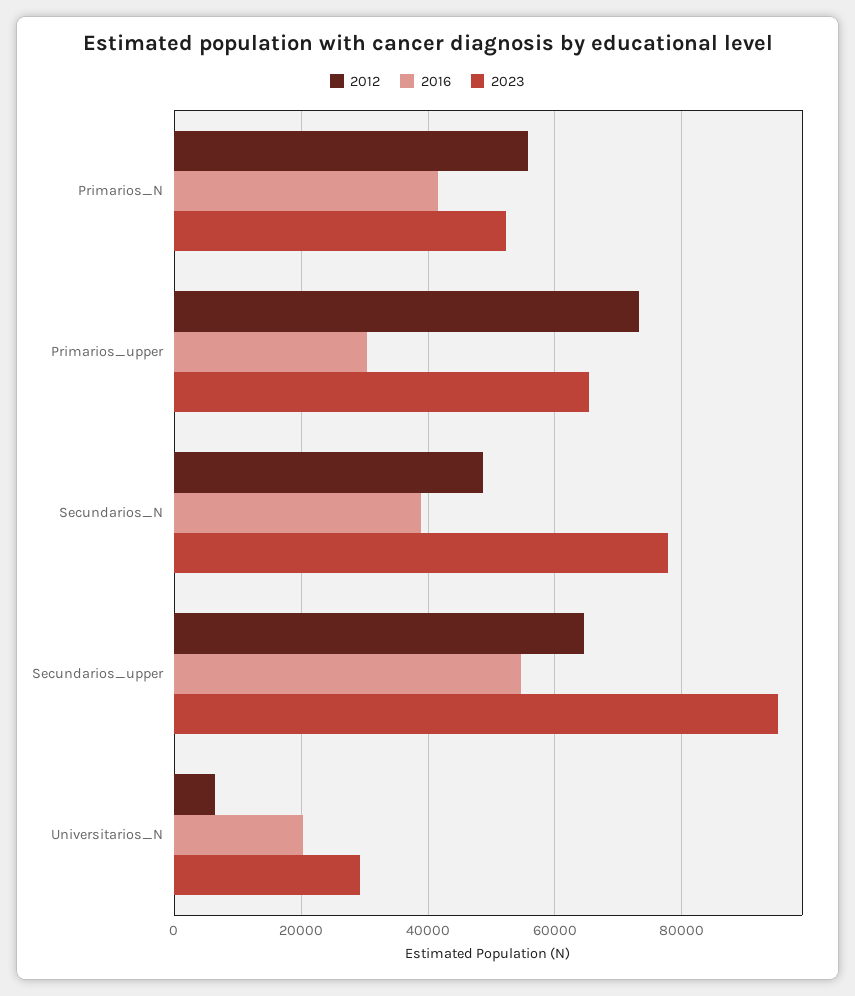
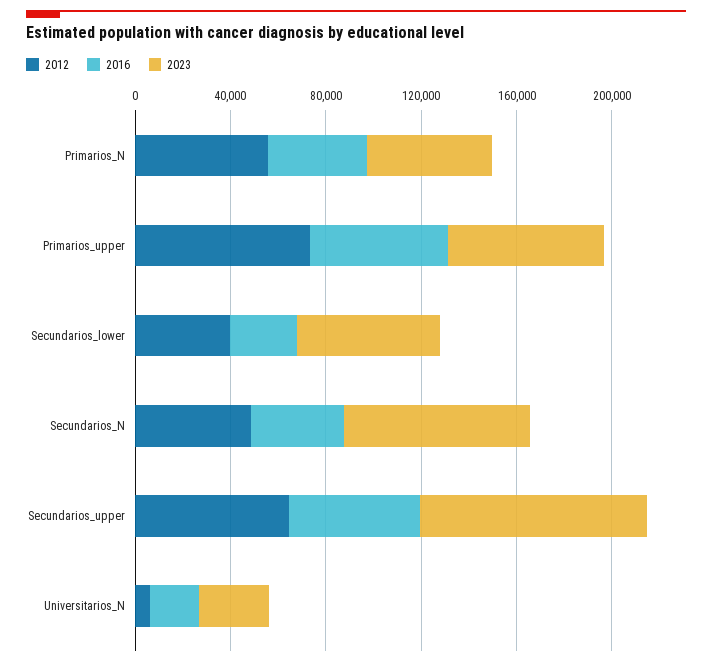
2016, Primarios_upper: 30000 -> 60000
2012, Secundarios_lower: none -> 40000
2016, Secundarios_lower: none -> 30000
2023, Secundarios_lower: none -> 60000

